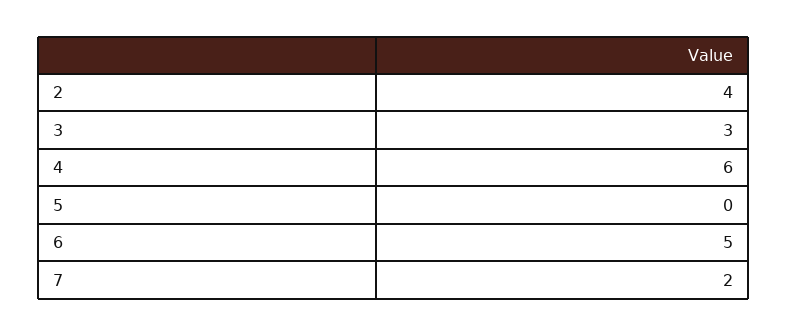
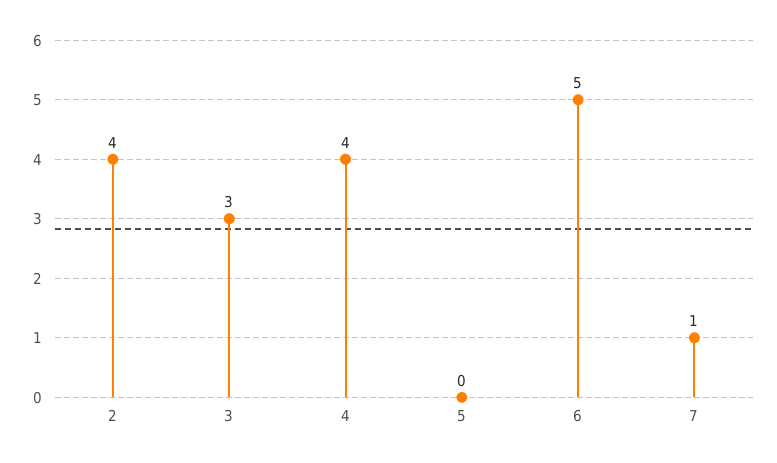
4: 6 -> 4
7: 2 -> 1

